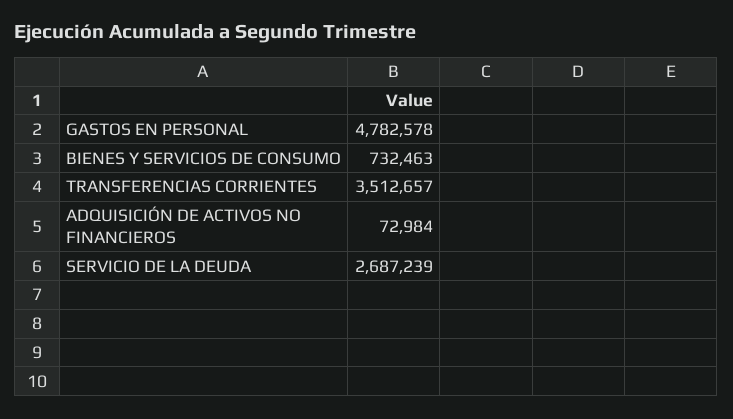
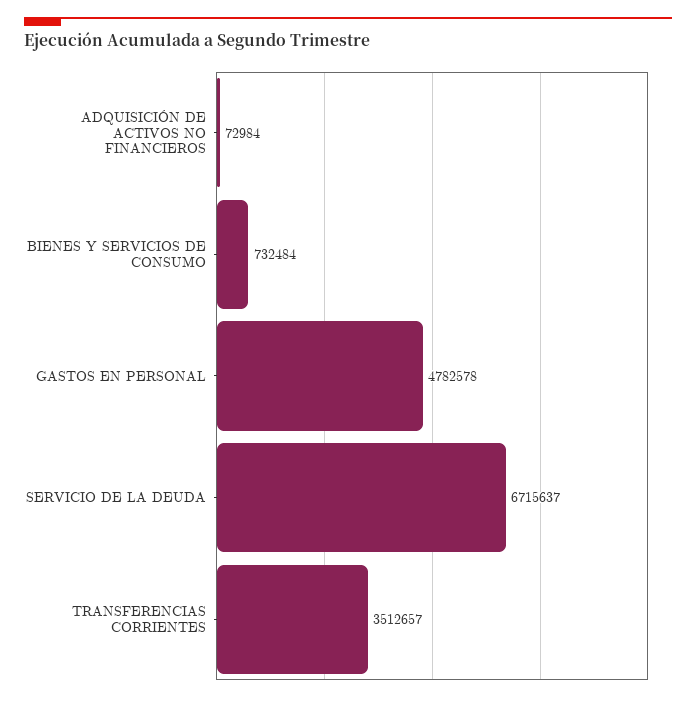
BIENES Y SERVICIOS DE CONSUMO: 732463 -> 732484
SERVICIO DE LA DEUDA: 2687239 -> 6715637

